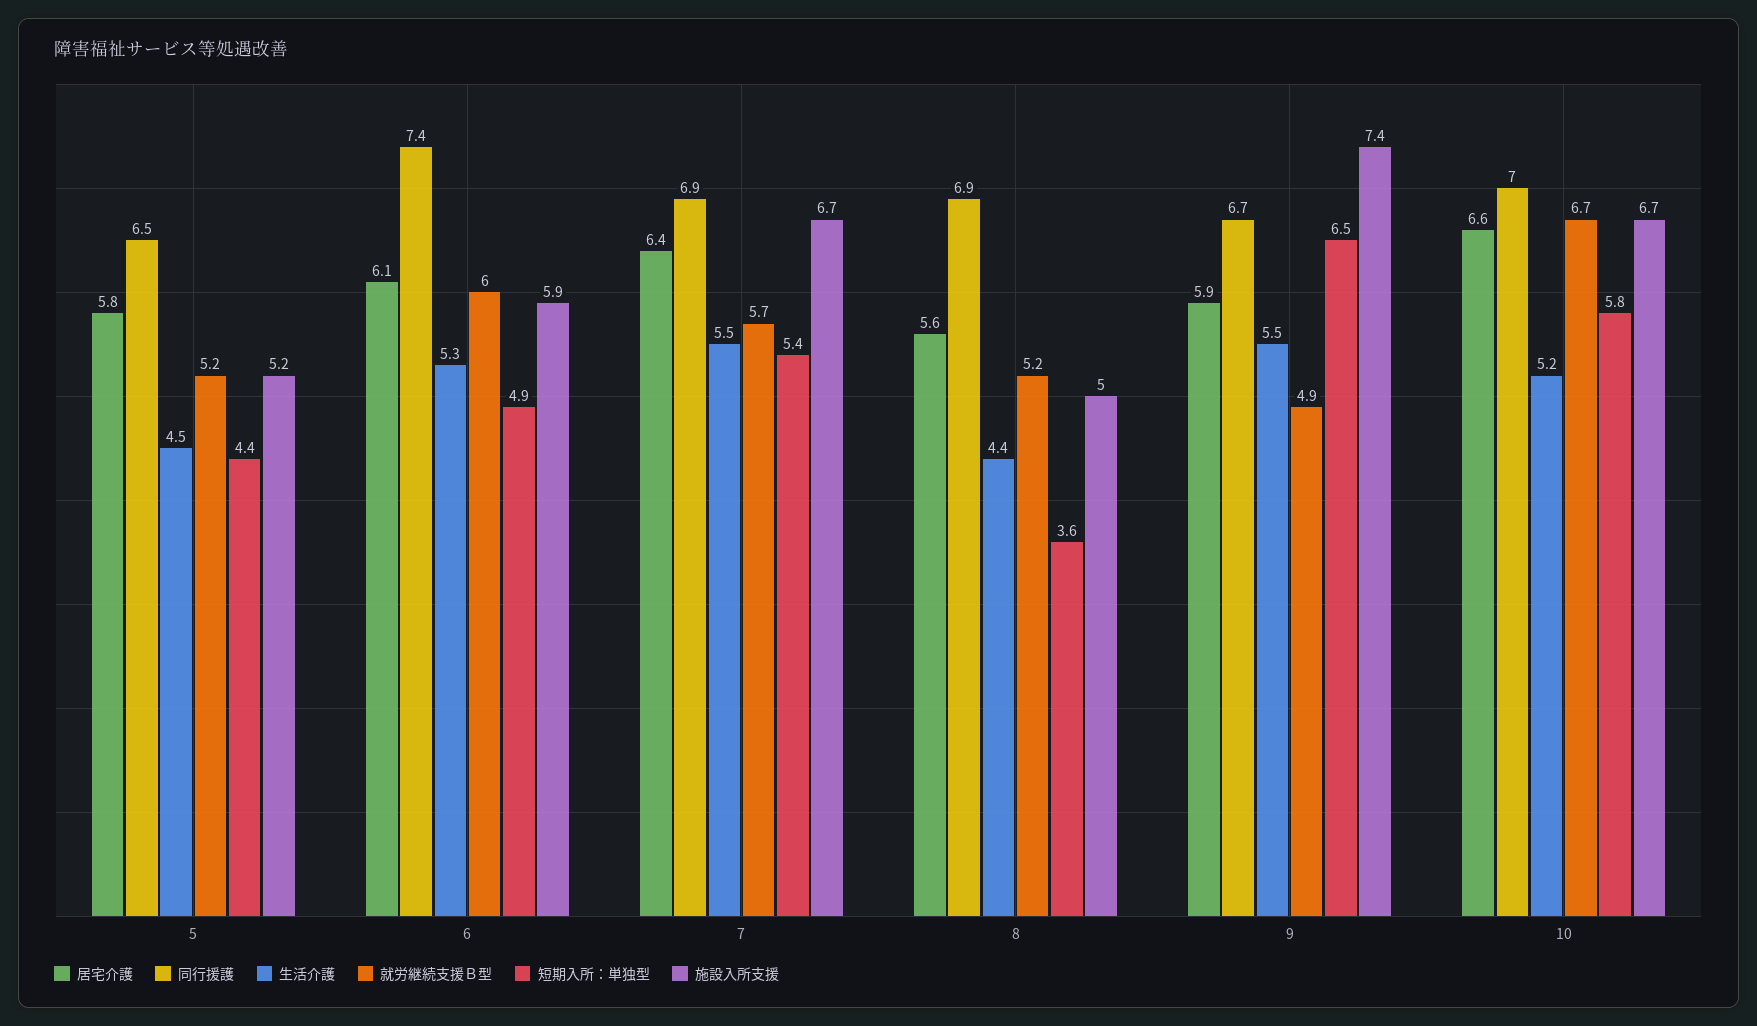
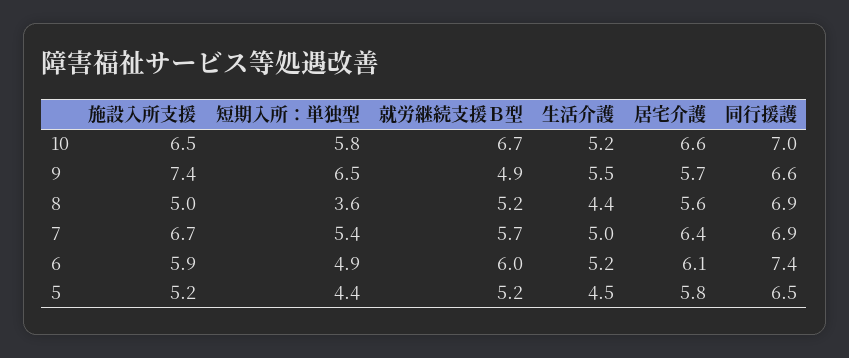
生活介護, 6: 5.3 -> 5.2
生活介護, 7: 5.5 -> 5
居宅介護, 9: 5.9 -> 5.7
同行援護, 9: 6.7 -> 6.6
施設入所支援, 10: 6.7 -> 6.5

